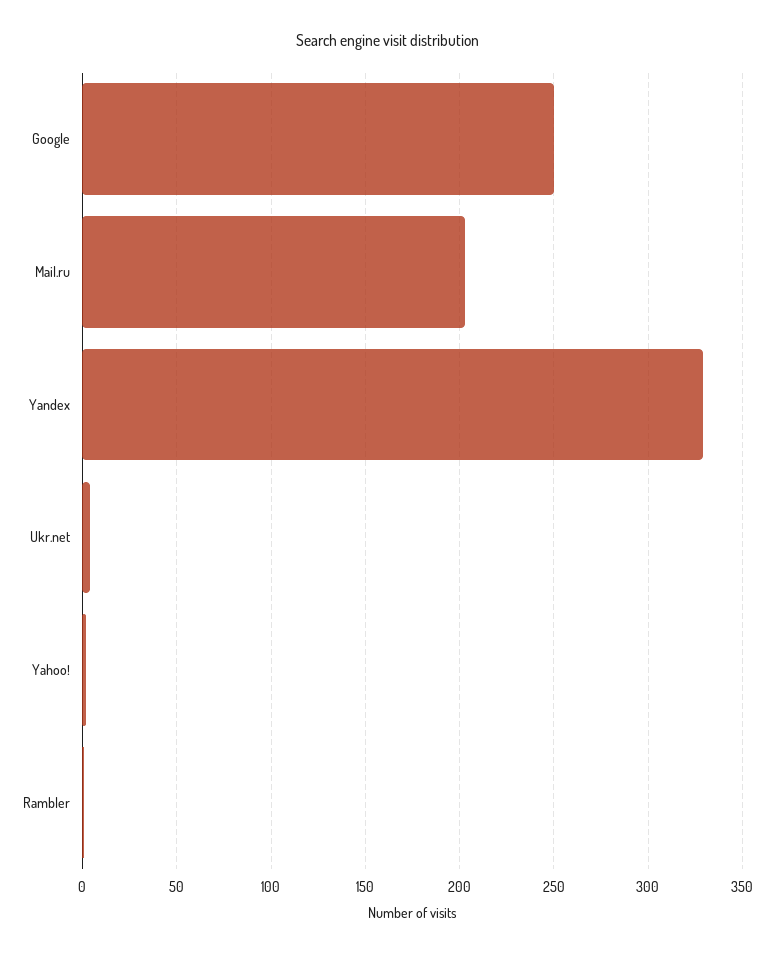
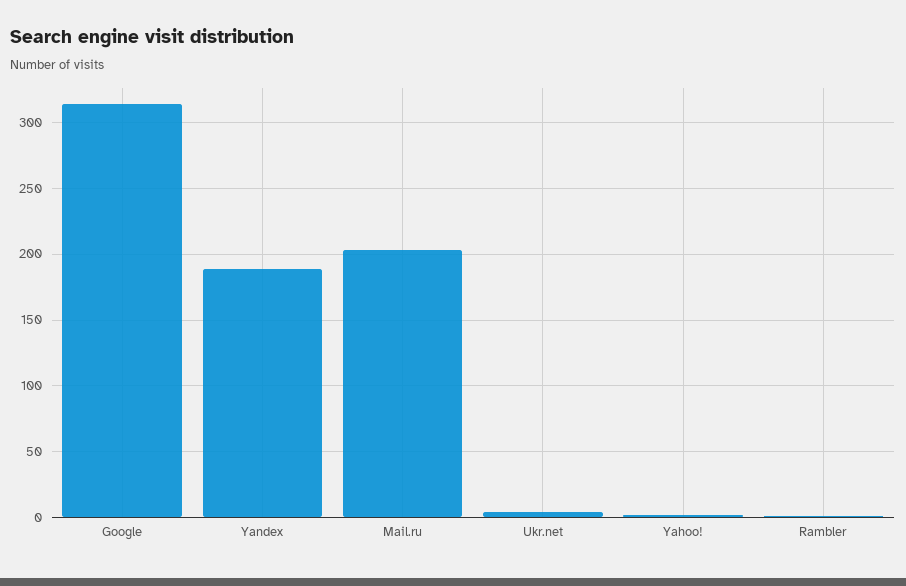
Google: 250 -> 315
Yandex: 330 -> 190

